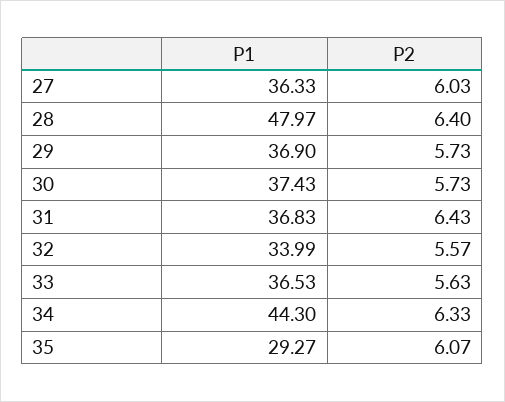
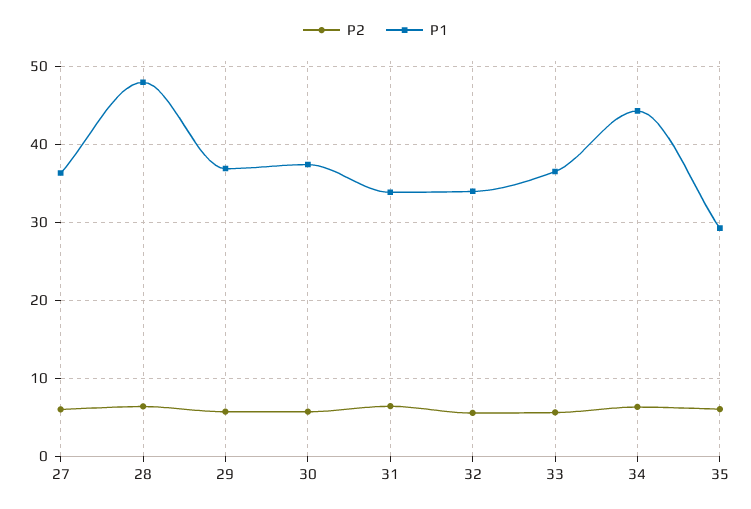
P1, 31: 36.83 -> 34

